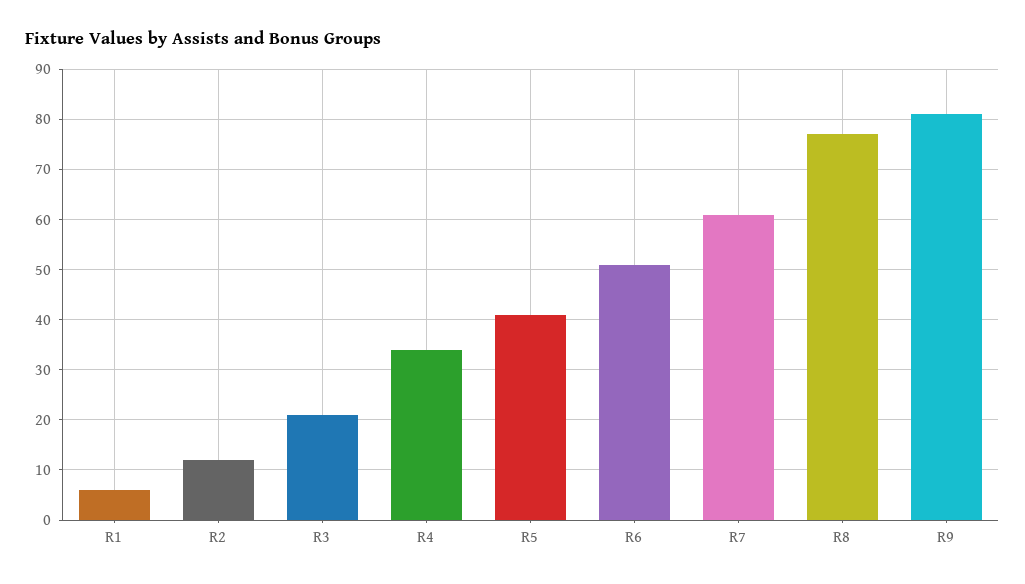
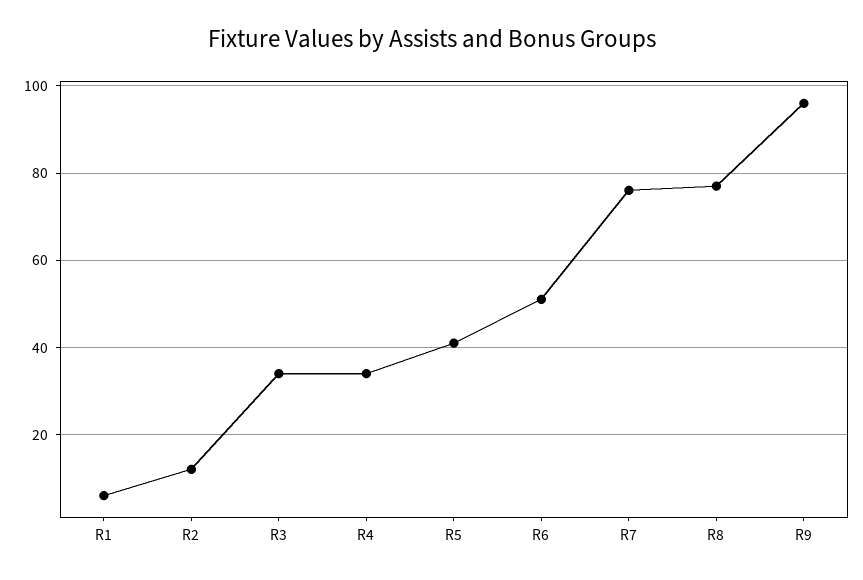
R3: 20 -> 35
R7: 60 -> 75
R9: 80 -> 95

